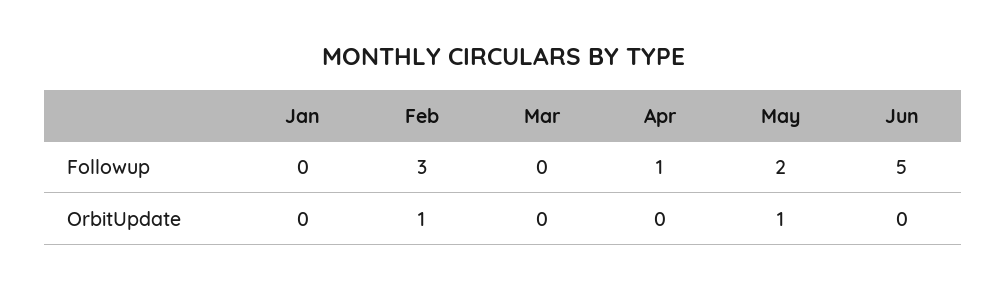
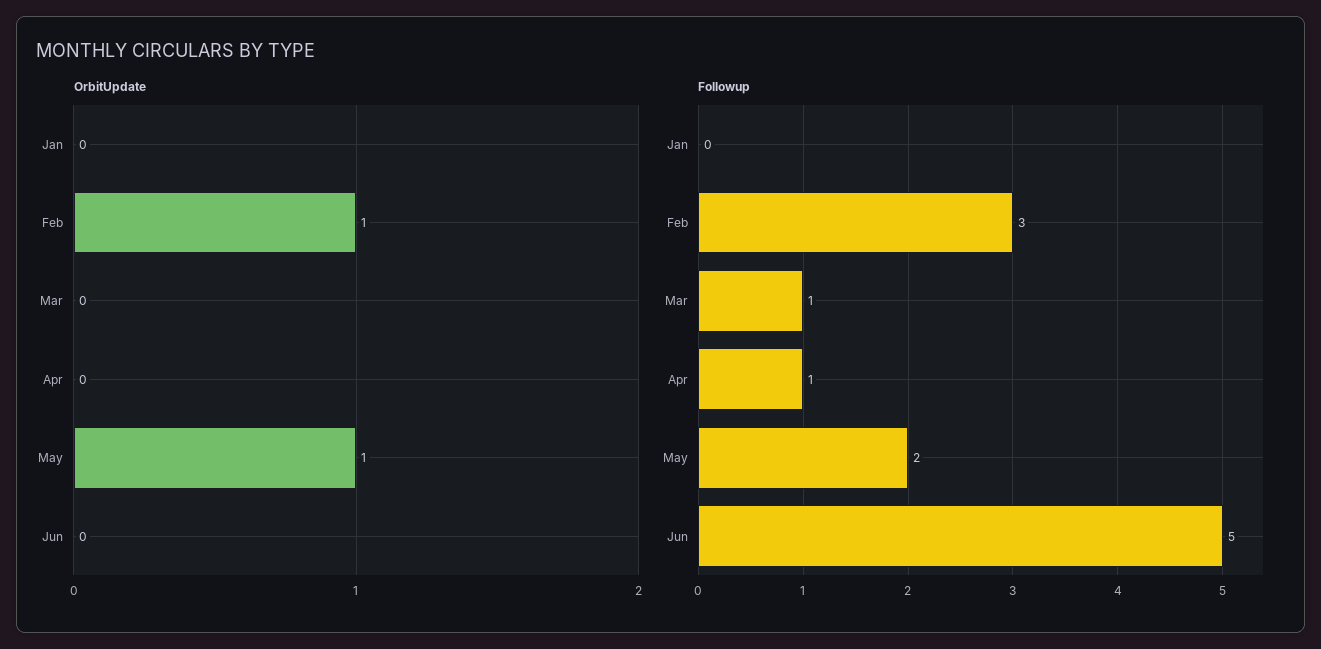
Followup, Mar: 0 -> 1

